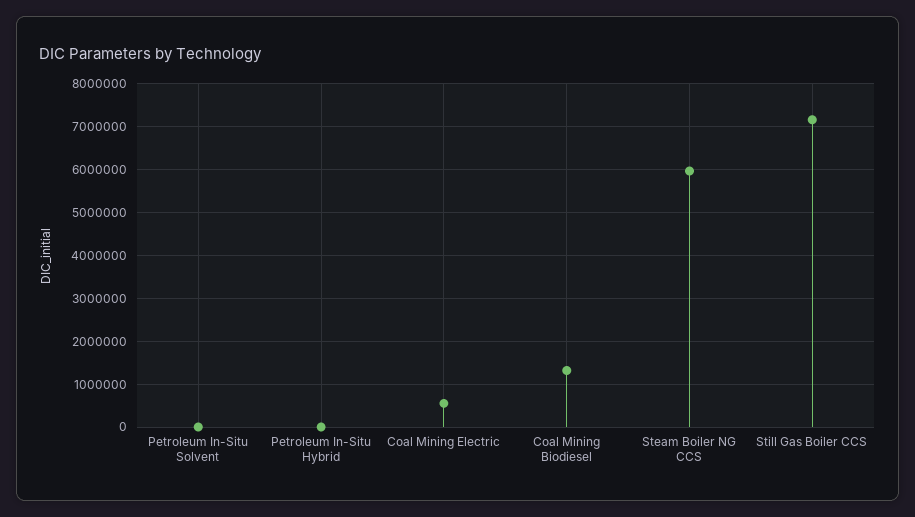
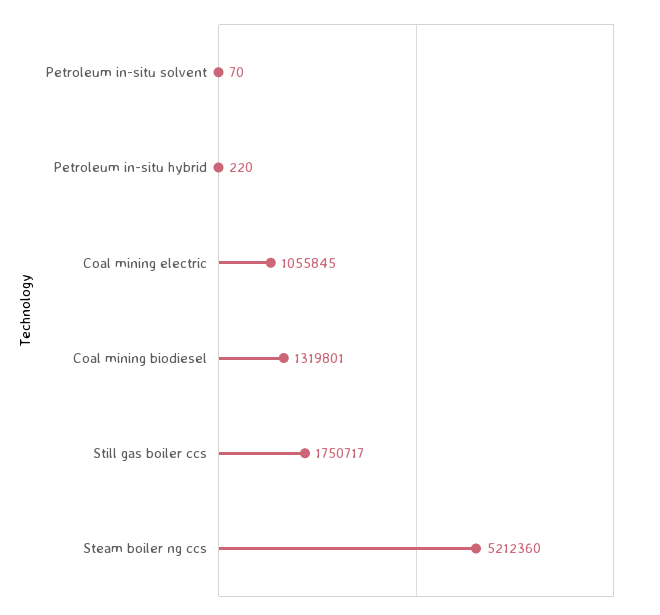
Coal Mining Electric: 600000 -> 1055845
Steam Boiler NG CCS: 6000000 -> 5212360
Still Gas Boiler CCS: 7200000 -> 1750717

